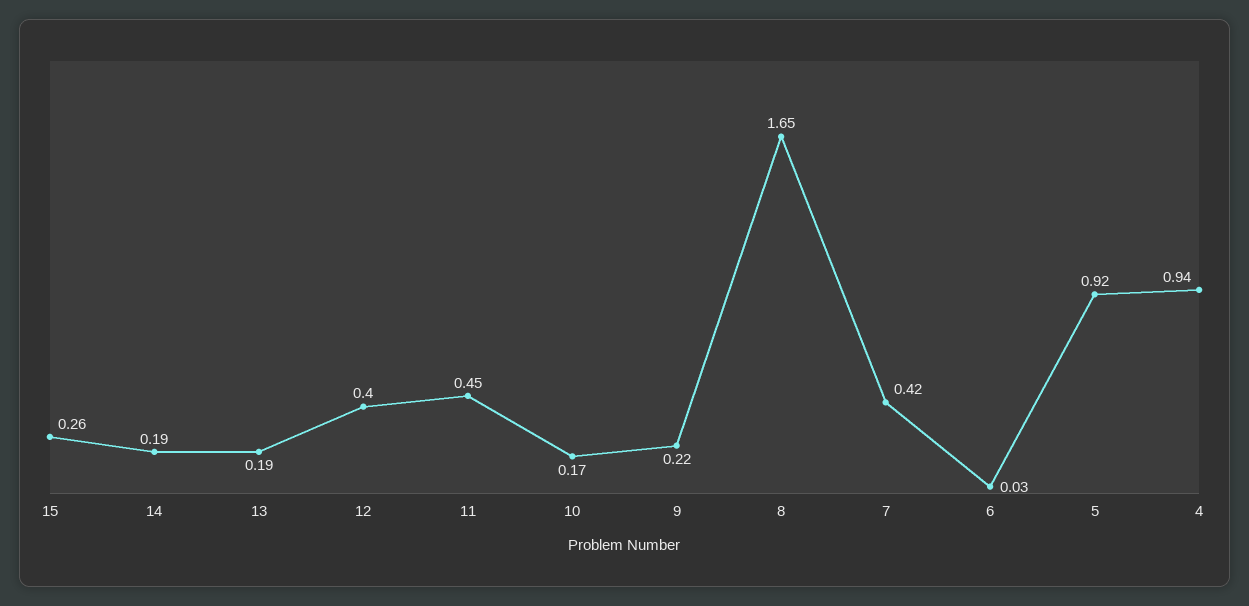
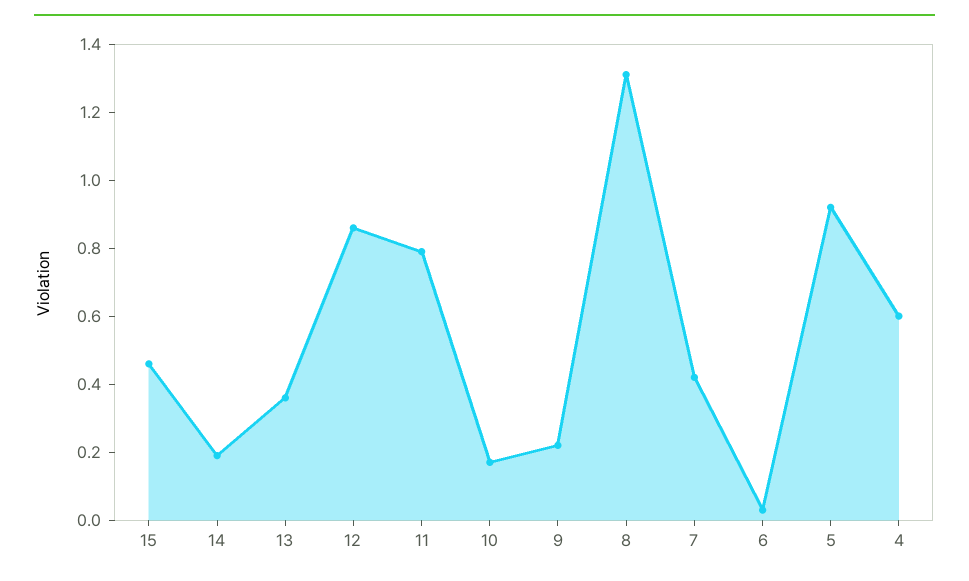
15: 0.26 -> 0.45
13: 0.19 -> 0.35
12: 0.4 -> 0.85
11: 0.45 -> 0.8
8: 1.65 -> 1.3
4: 0.94 -> 0.6

